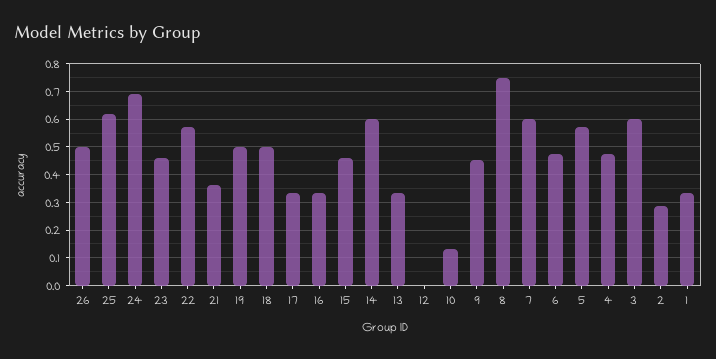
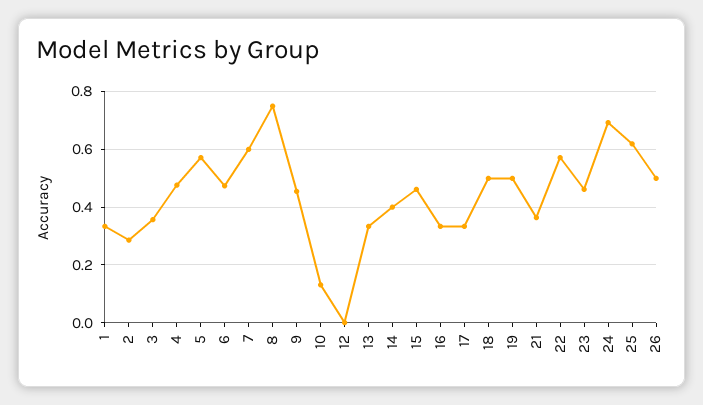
14: 0.6 -> 0.4
3: 0.6 -> 0.35

